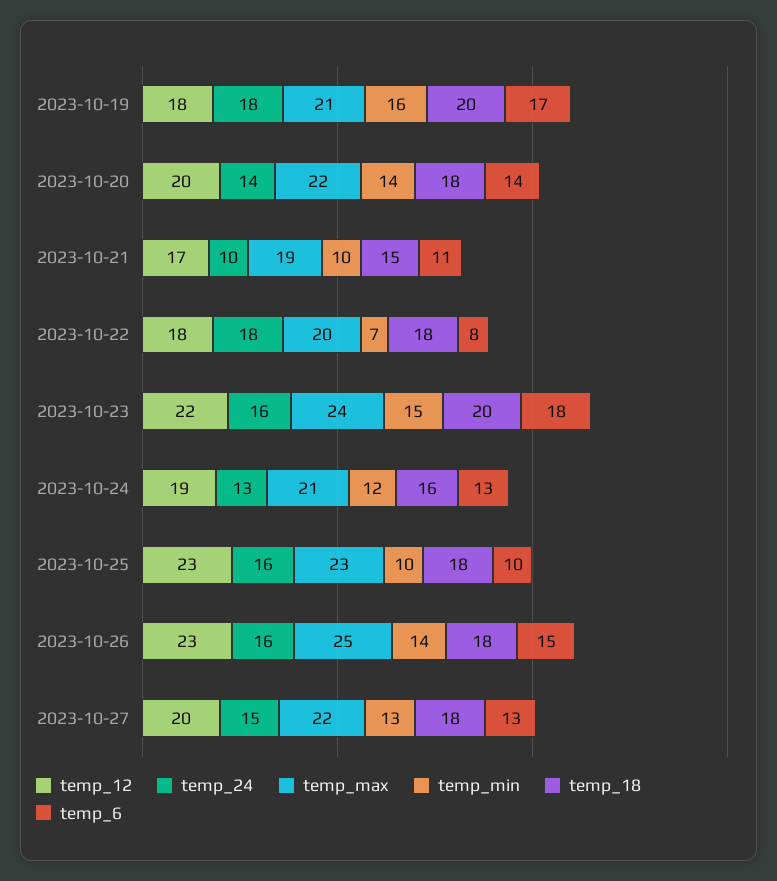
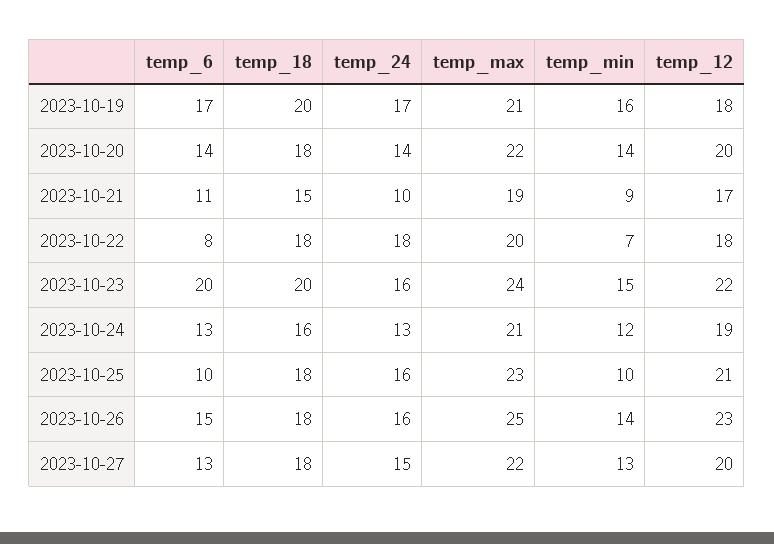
temp_24, 2023-10-19: 18 -> 17
temp_min, 2023-10-21: 10 -> 9
temp_6, 2023-10-23: 18 -> 20
temp_12, 2023-10-25: 23 -> 21

